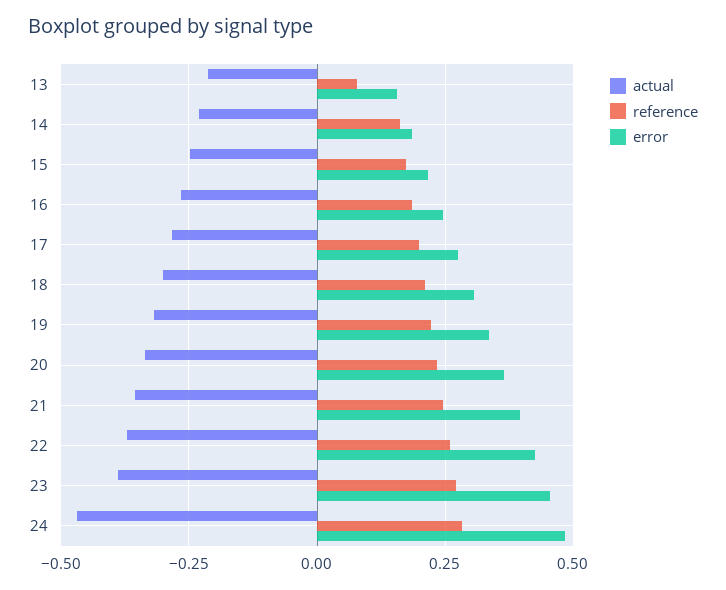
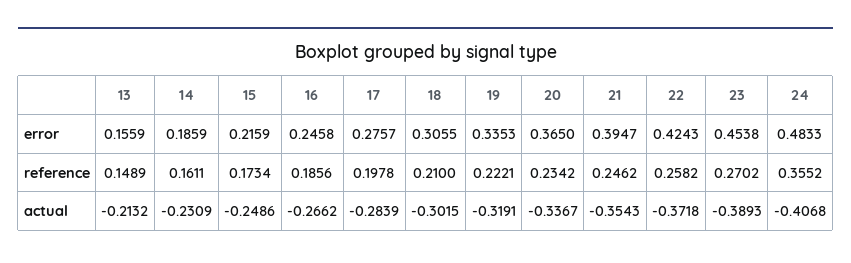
reference, 13: 0.075 -> 0.1489
actual, 24: -0.475 -> -0.4068
reference, 24: 0.275 -> 0.3552

